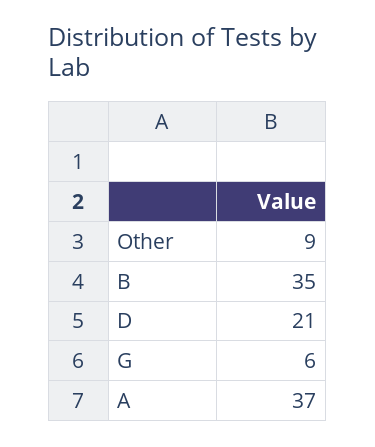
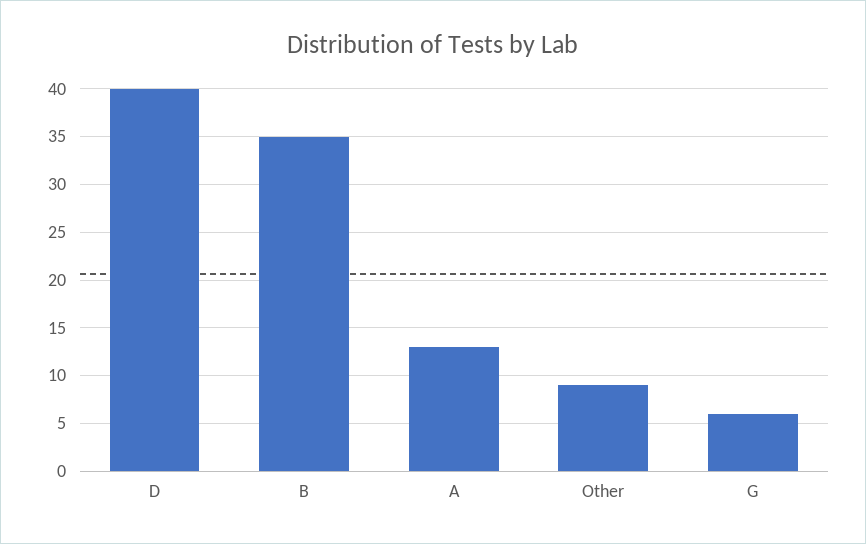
D: 21 -> 40
A: 37 -> 13

